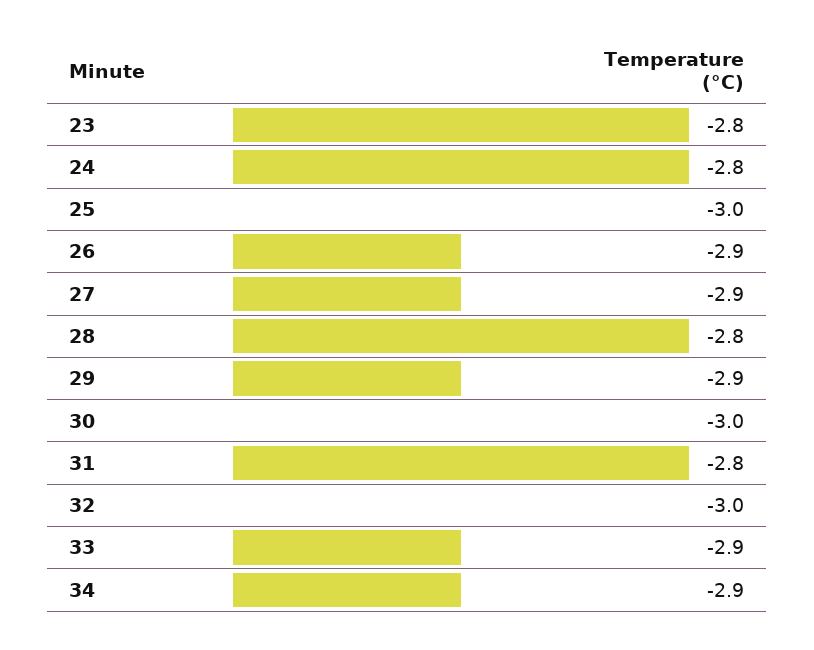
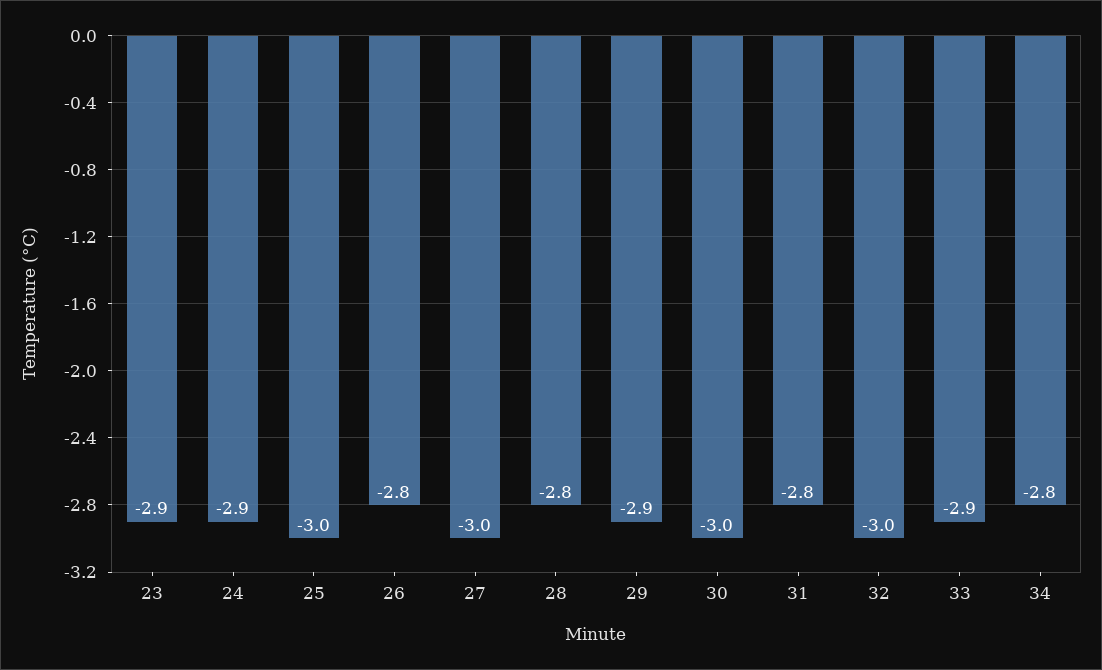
23: -2.8 -> -2.9
24: -2.8 -> -2.9
26: -2.9 -> -2.8
27: -2.9 -> -3
34: -2.9 -> -2.8

